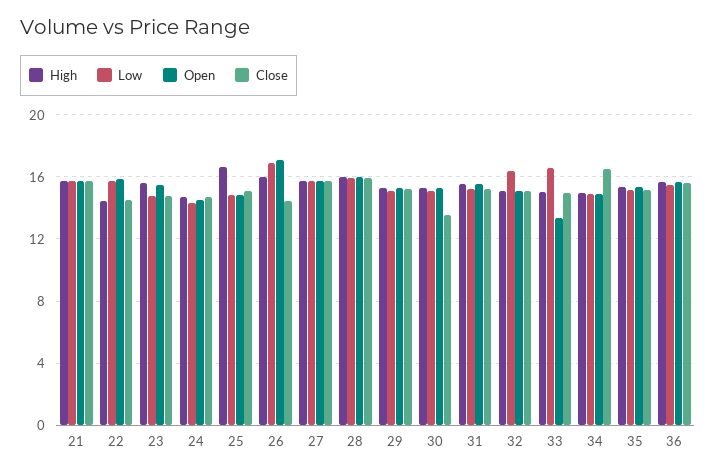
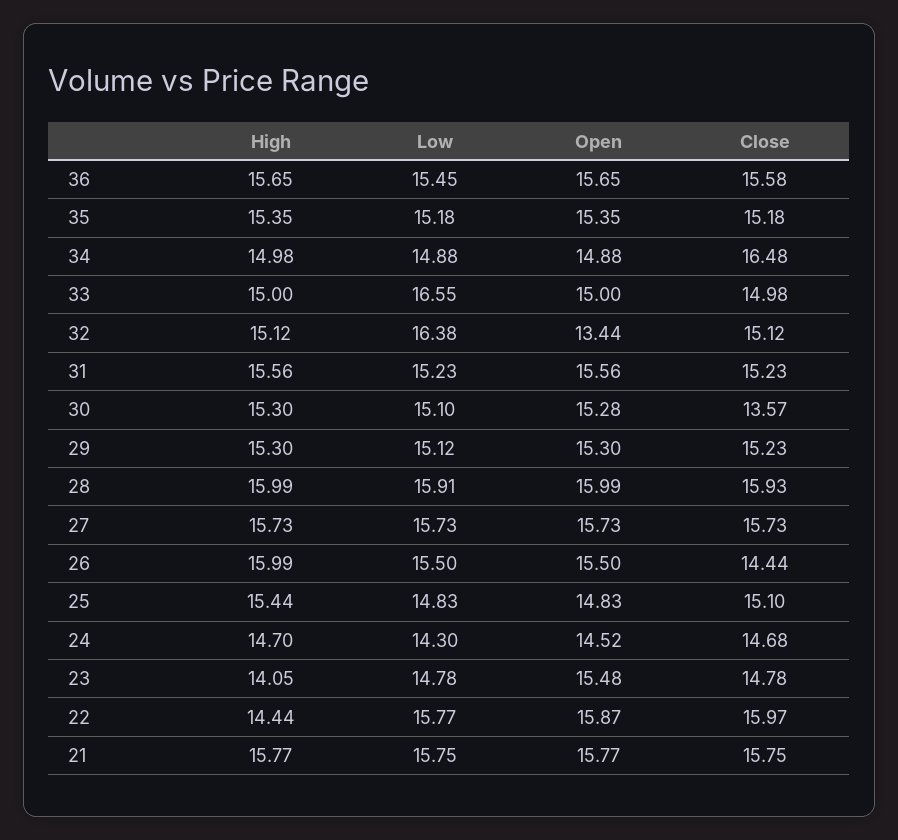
Close, 22: 14.5 -> 15.97
High, 23: 15.5 -> 14.05
High, 25: 16.5 -> 15.44
Low, 26: 17 -> 15.5
Open, 26: 17 -> 15.5
Open, 32: 15 -> 13.44
Open, 33: 13.5 -> 15

